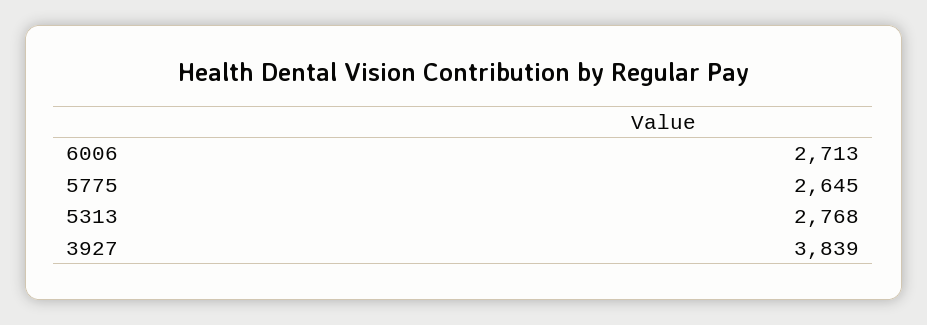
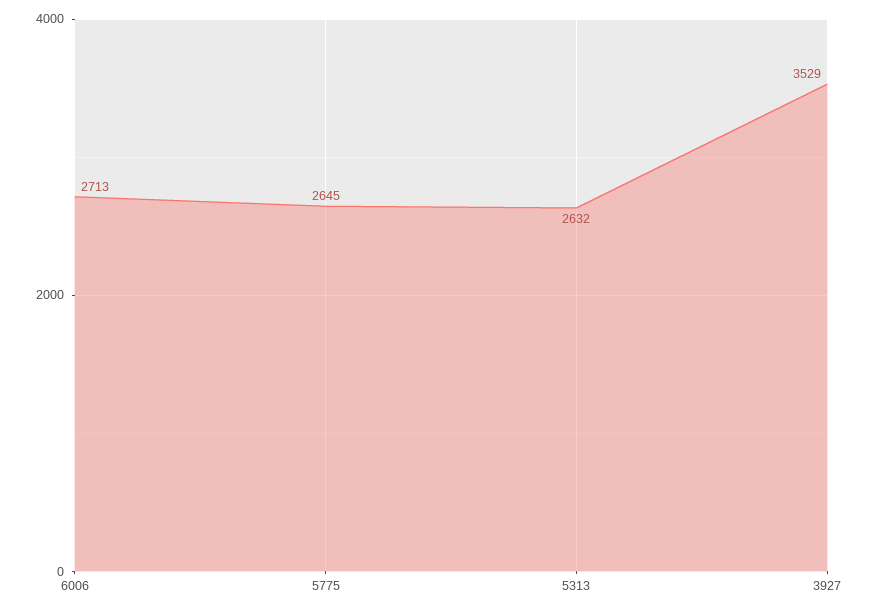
5313: 2768 -> 2632
3927: 3839 -> 3529

